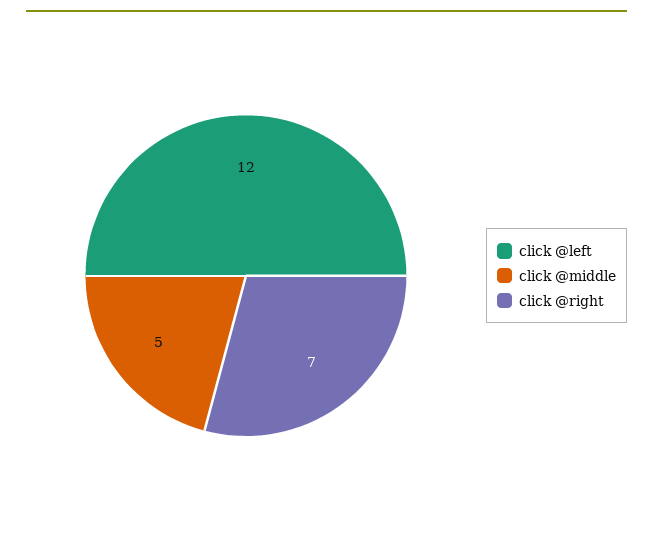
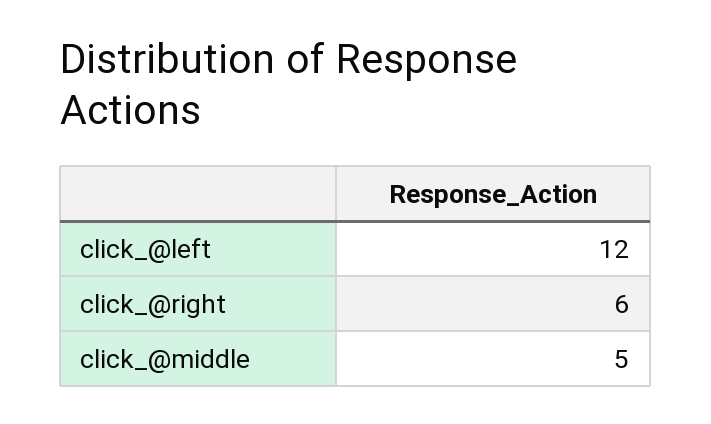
click @right: 7 -> 6

